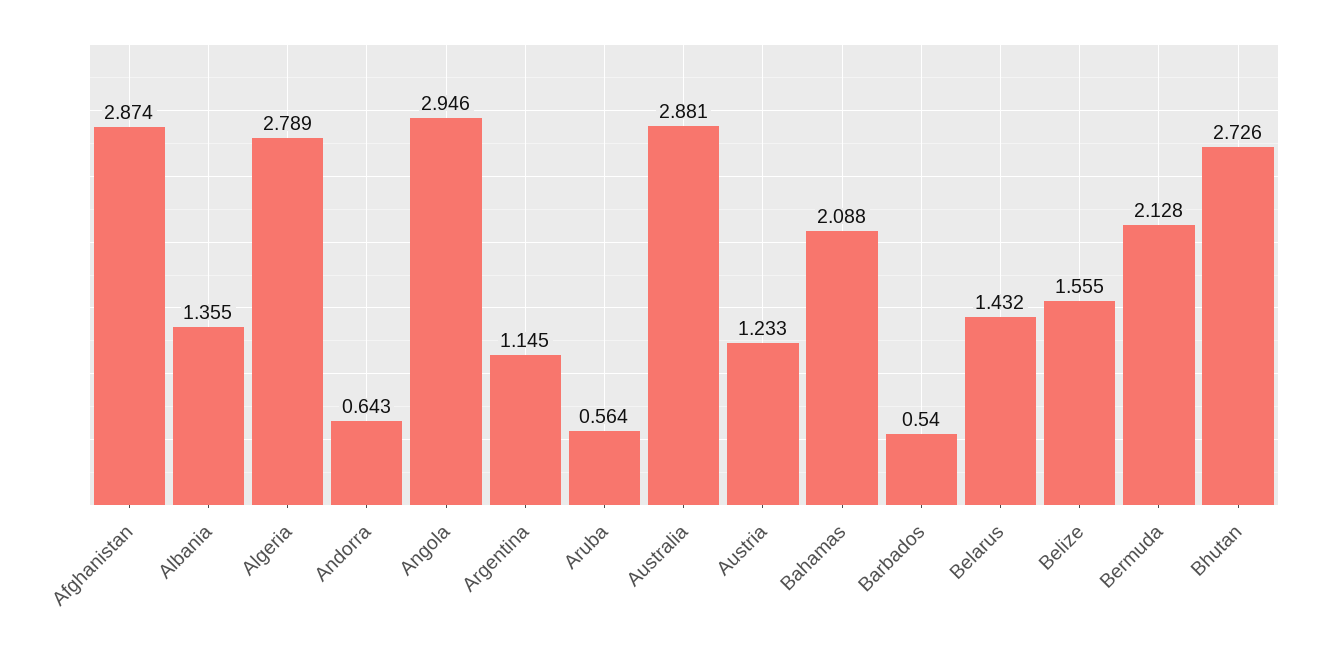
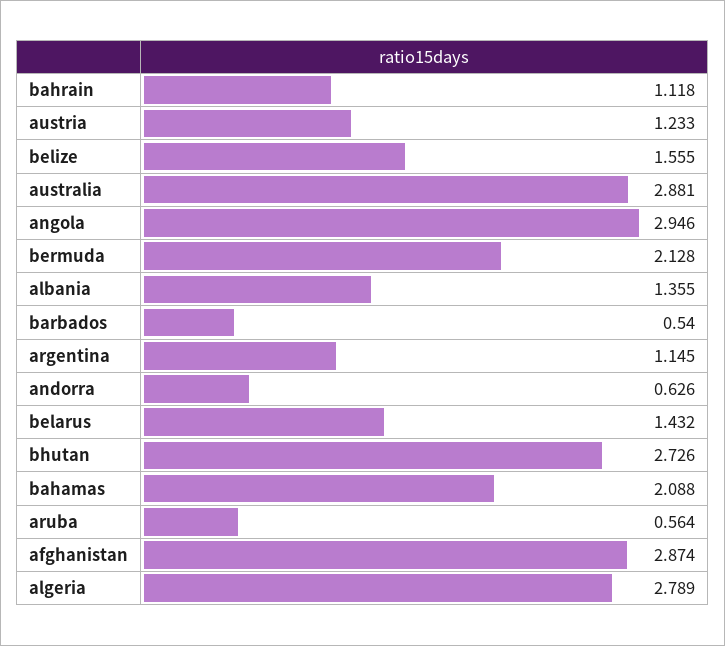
Andorra: 0.643 -> 0.626
bahrain: none -> 1.118

